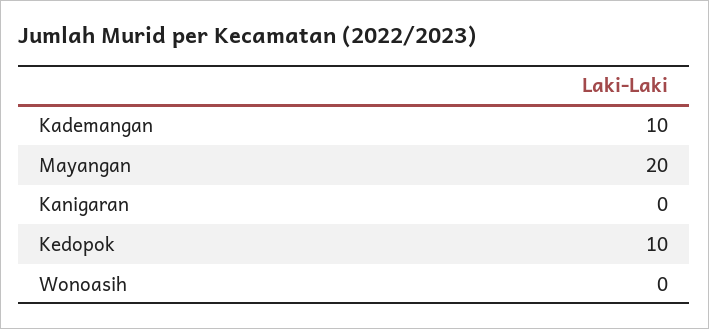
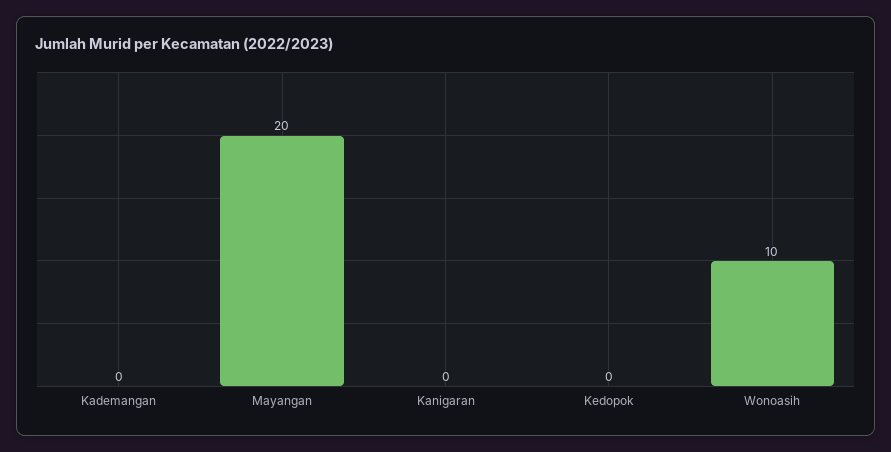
Kademangan: 10 -> 0
Kedopok: 10 -> 0
Wonoasih: 0 -> 10

